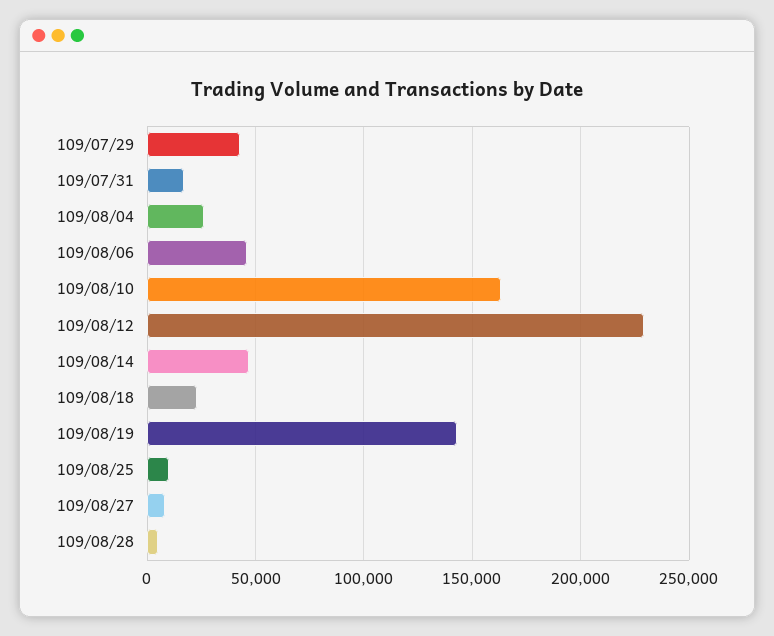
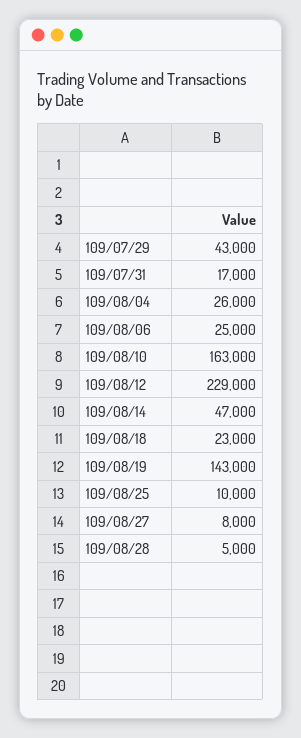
109/08/06: 45000 -> 25000

